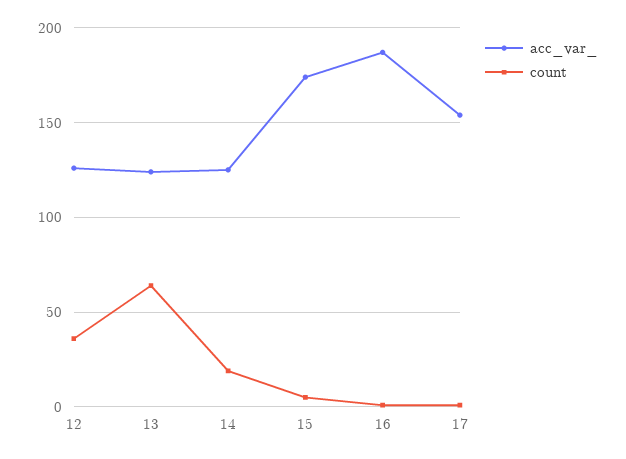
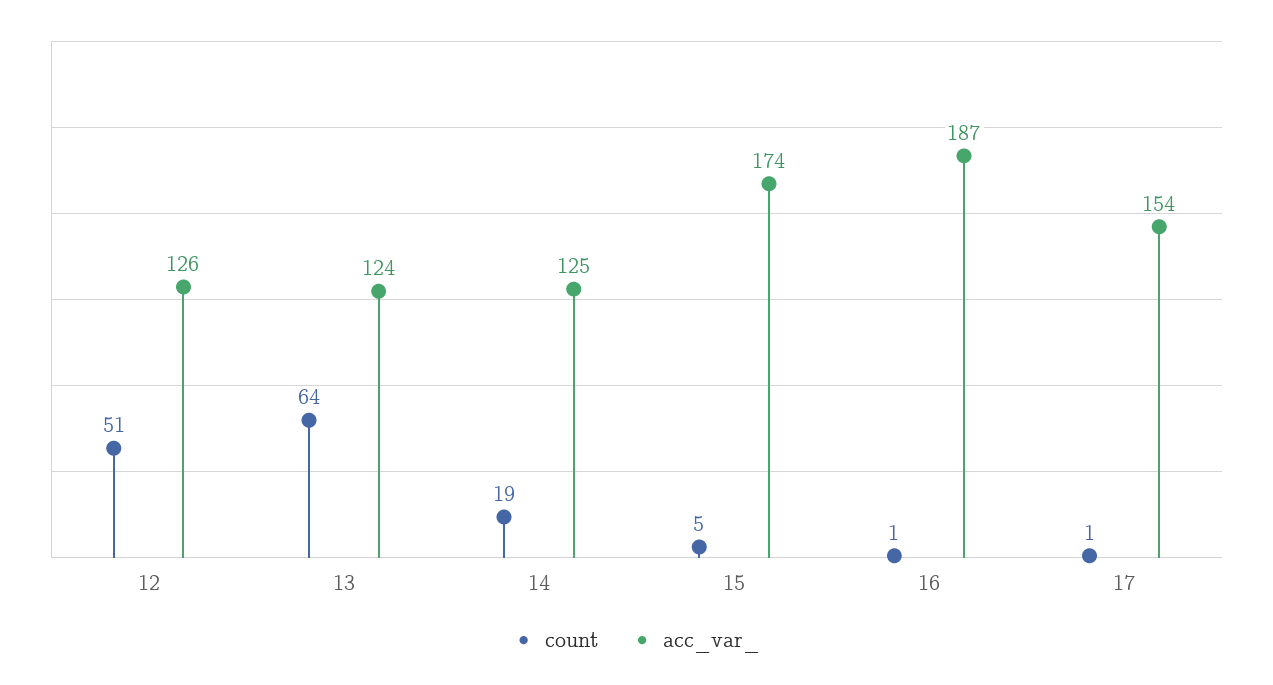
count, 12: 35 -> 51

